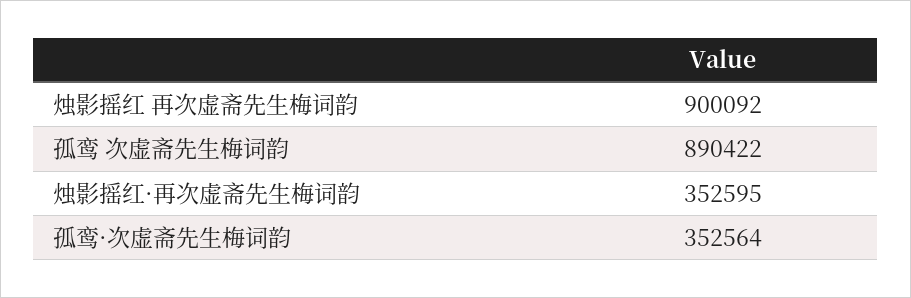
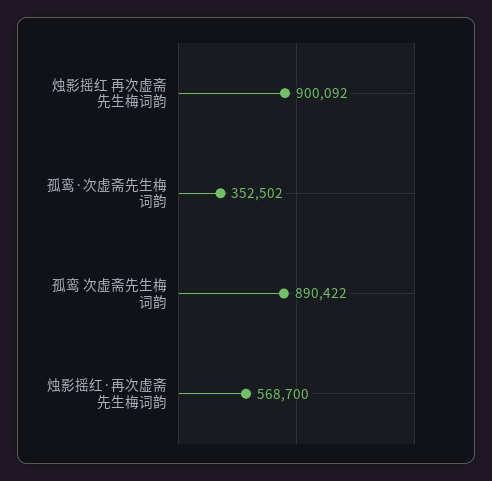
烛影摇红·再次虚斋先生梅词韵: 352595 -> 568700
孤鸾·次虚斋先生梅词韵: 352564 -> 352502

